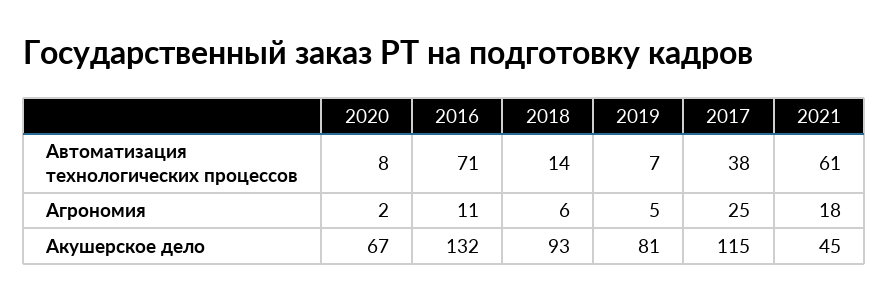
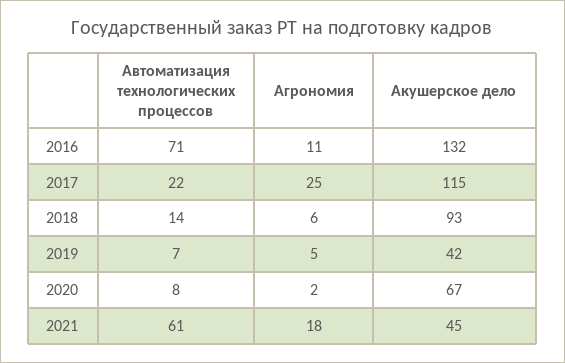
2017, Автоматизация технологических процессов: 38 -> 22
2019, Акушерское дело: 81 -> 42

